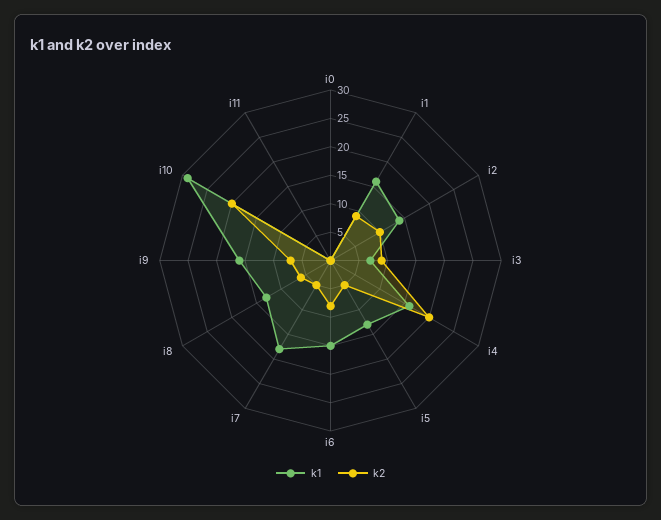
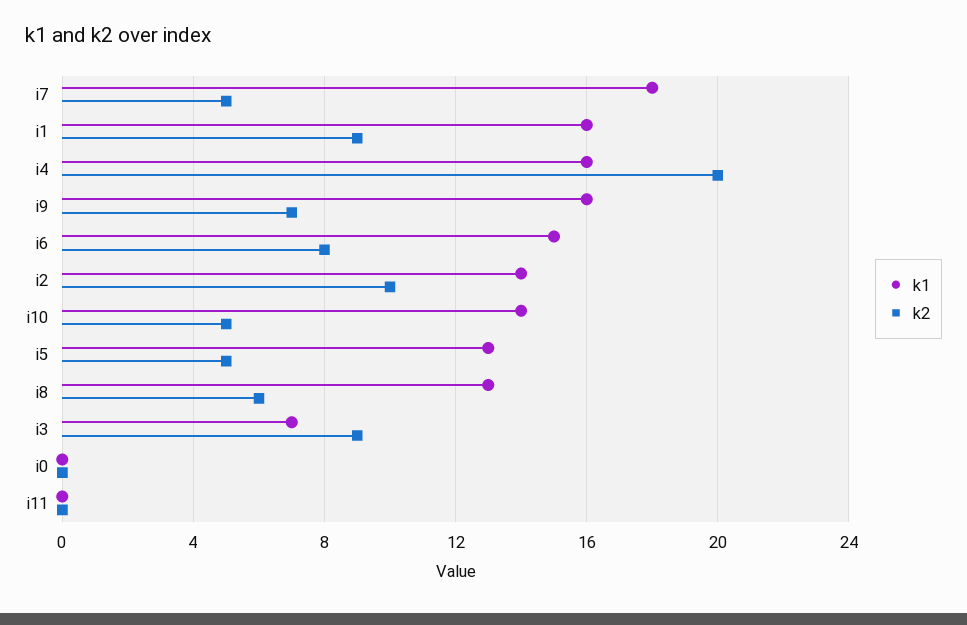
k1, i10: 30 -> 14
k2, i10: 20 -> 5

